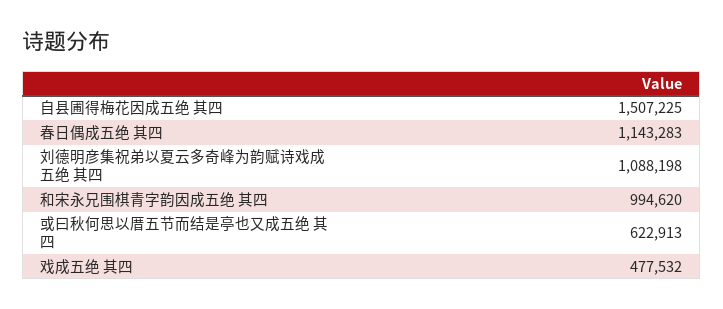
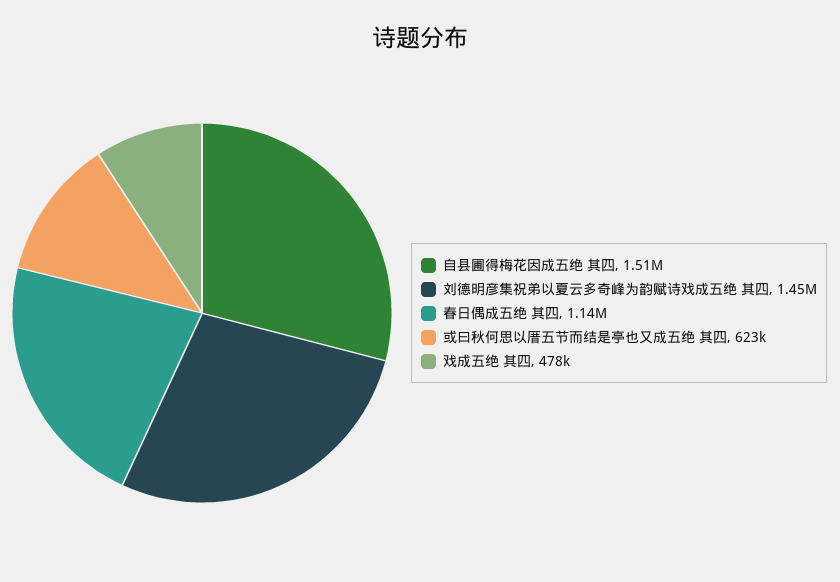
刘德明彦集祝弟以夏云多奇峰为韵赋诗戏成五绝 其四: 1088198 -> 1450000
和宋永兄围棋青字韵因成五绝 其四: 994620 -> none

